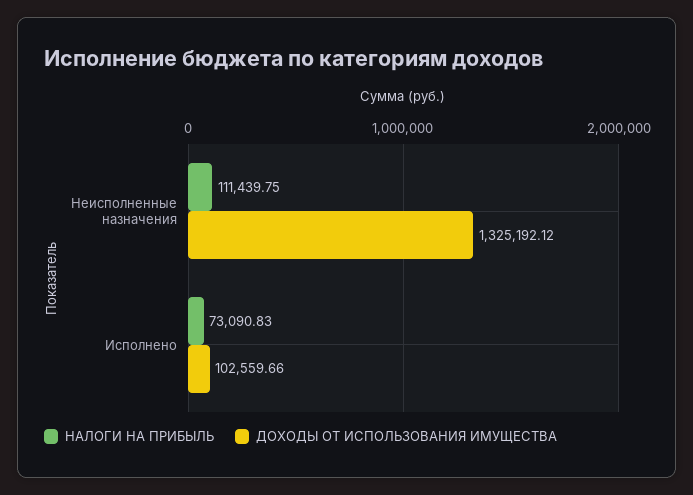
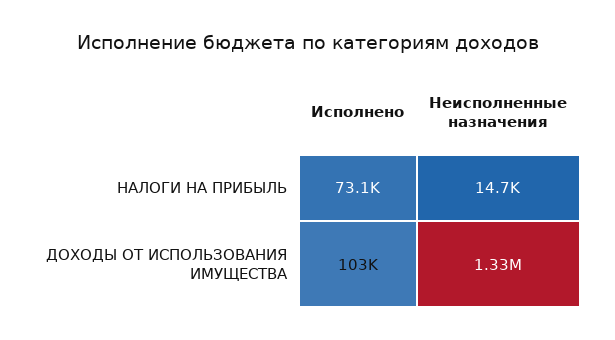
НАЛОГИ НА ПРИБЫЛЬ, Неисполненные назначения: 111439.75 -> 14700

